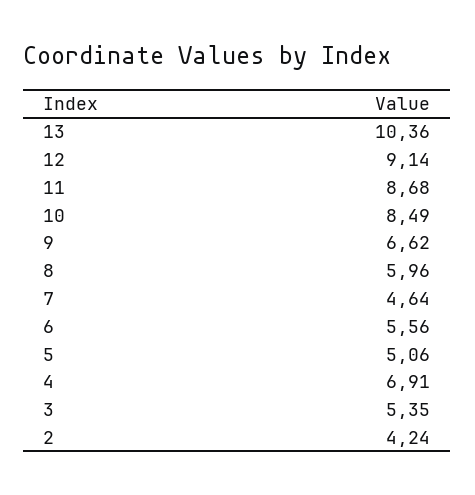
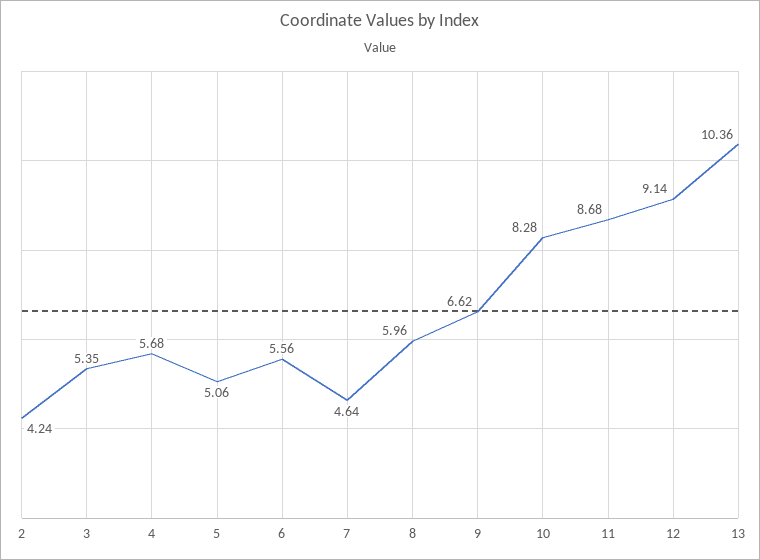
10: 8.49 -> 8.28
4: 6.91 -> 5.68

